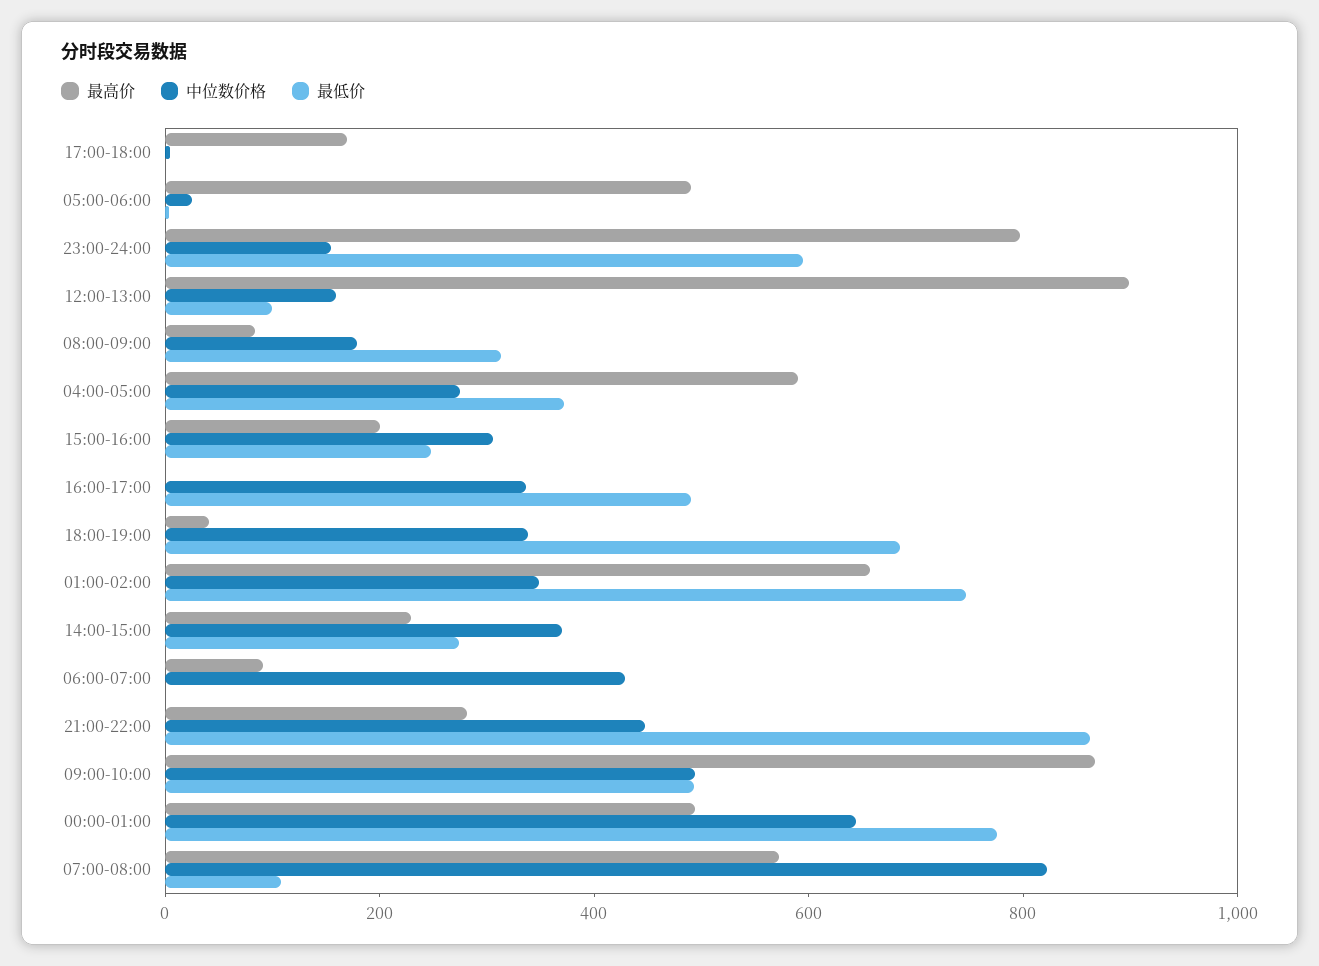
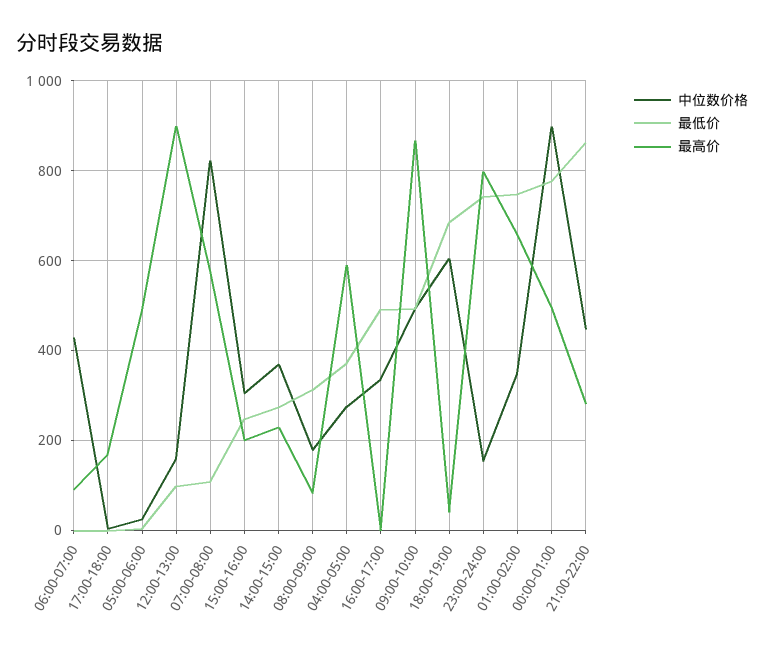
最低价, 23:00-24:00: 600 -> 740
中位数价格, 18:00-19:00: 350 -> 600
中位数价格, 00:00-01:00: 650 -> 900

